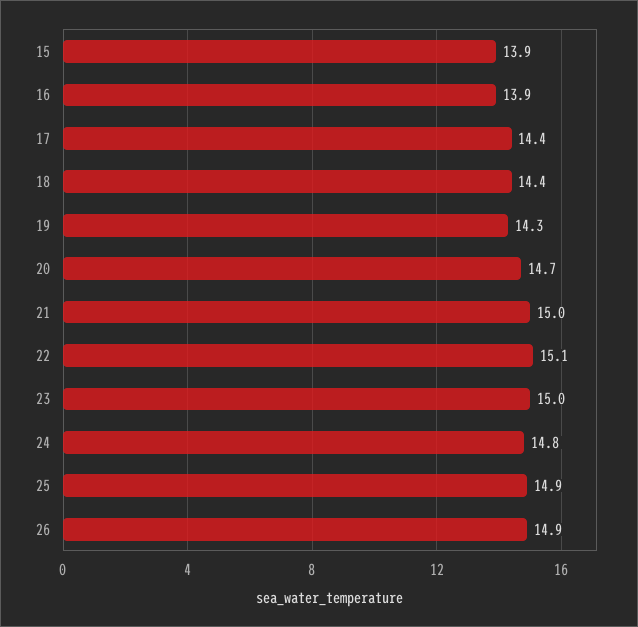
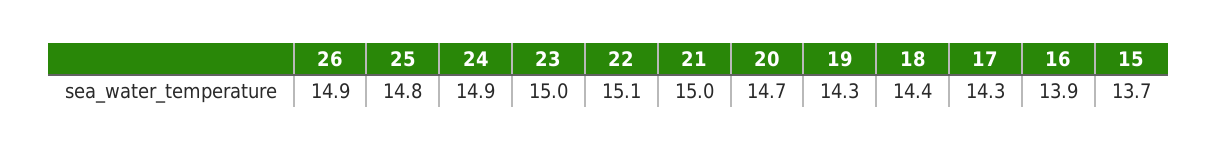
15: 13.9 -> 13.7
17: 14.4 -> 14.3
24: 14.8 -> 14.9
25: 14.9 -> 14.8

